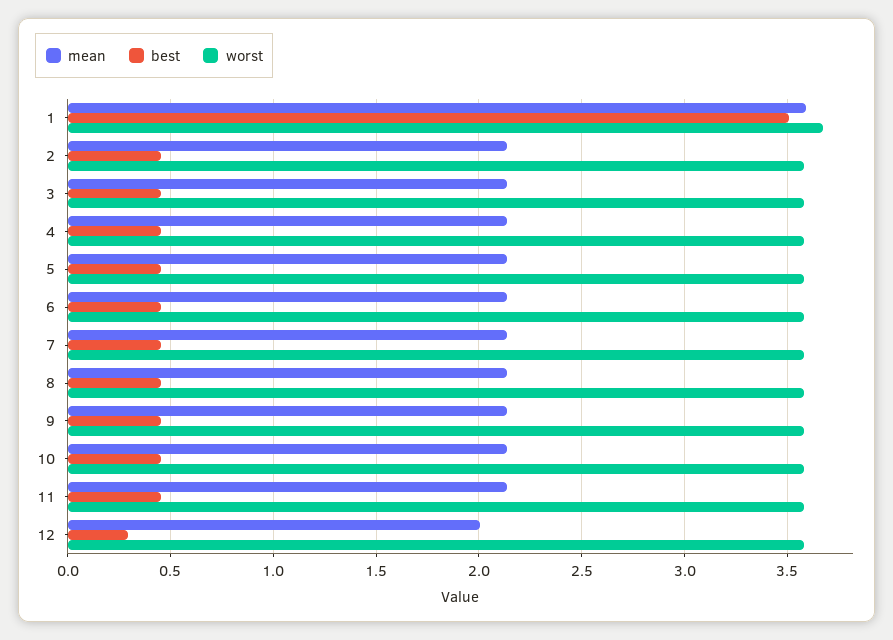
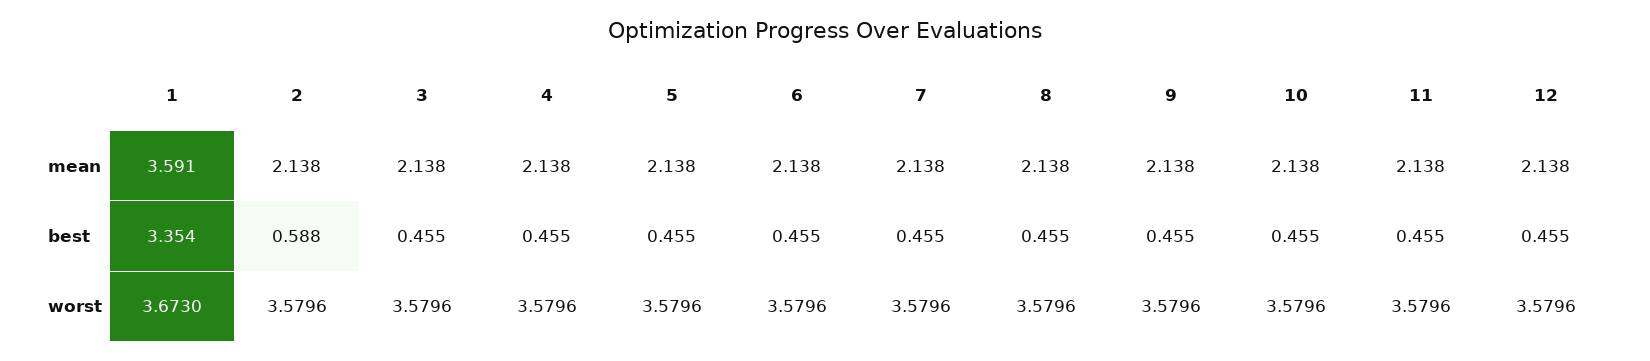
best, 1: 3.5 -> 3.354
best, 2: 0.45 -> 0.588
mean, 12: 2 -> 2.138
best, 12: 0.3 -> 0.455

